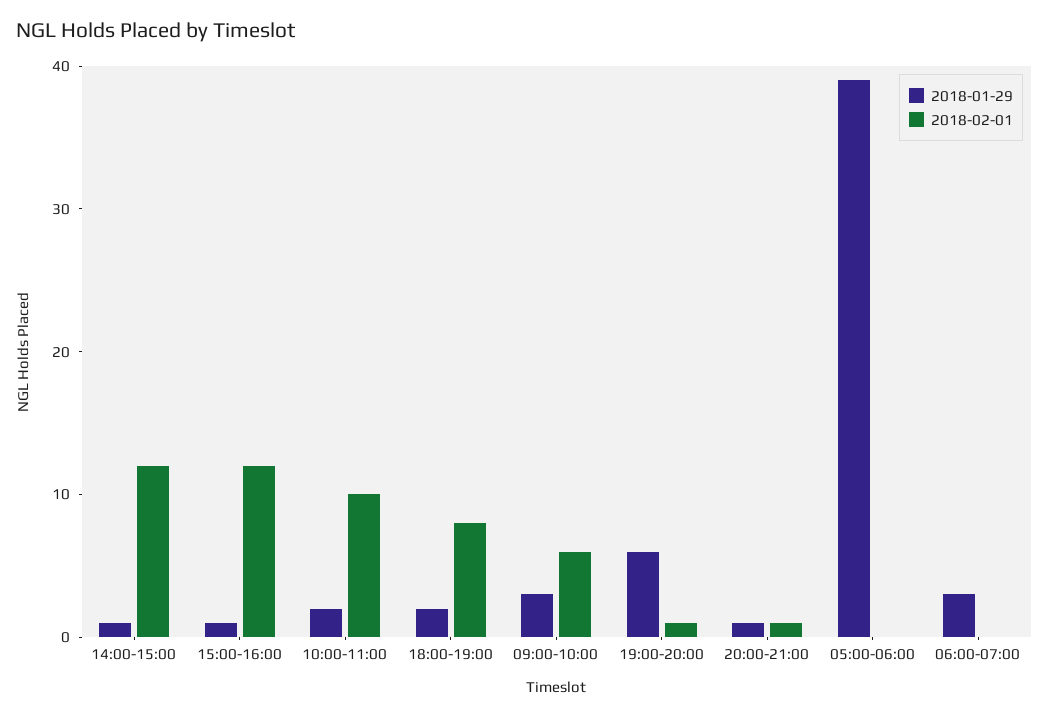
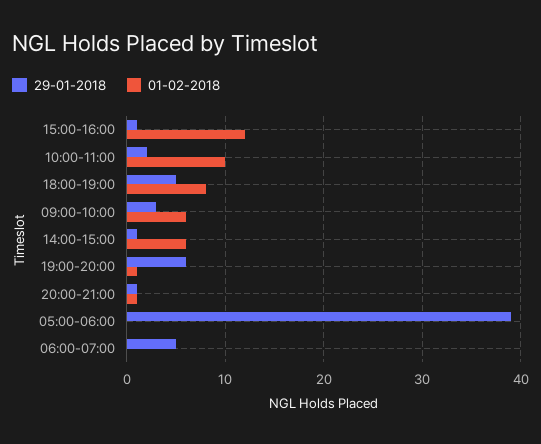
2018-02-01, 14:00-15:00: 12 -> 6
2018-01-29, 18:00-19:00: 2 -> 5
2018-01-29, 06:00-07:00: 3 -> 5

